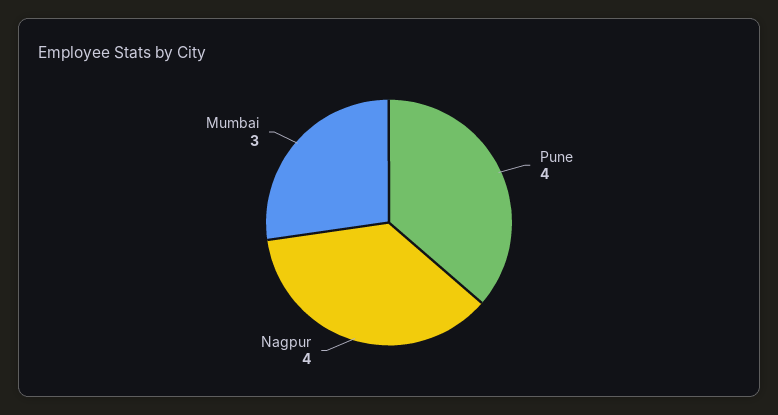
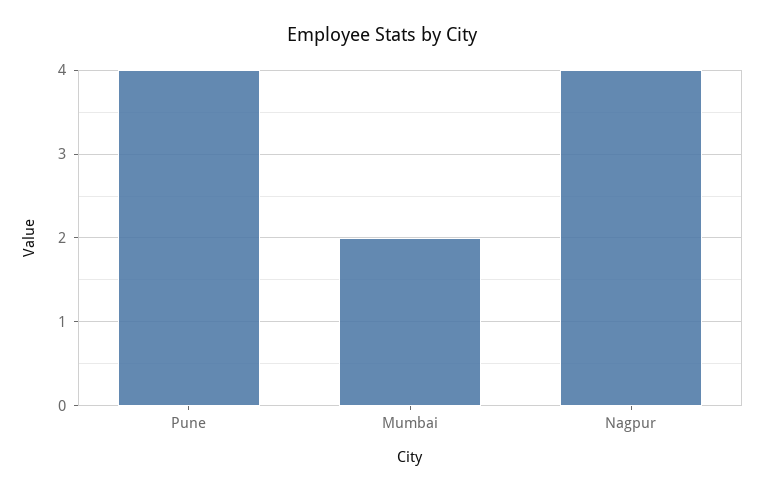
Mumbai: 3 -> 2

